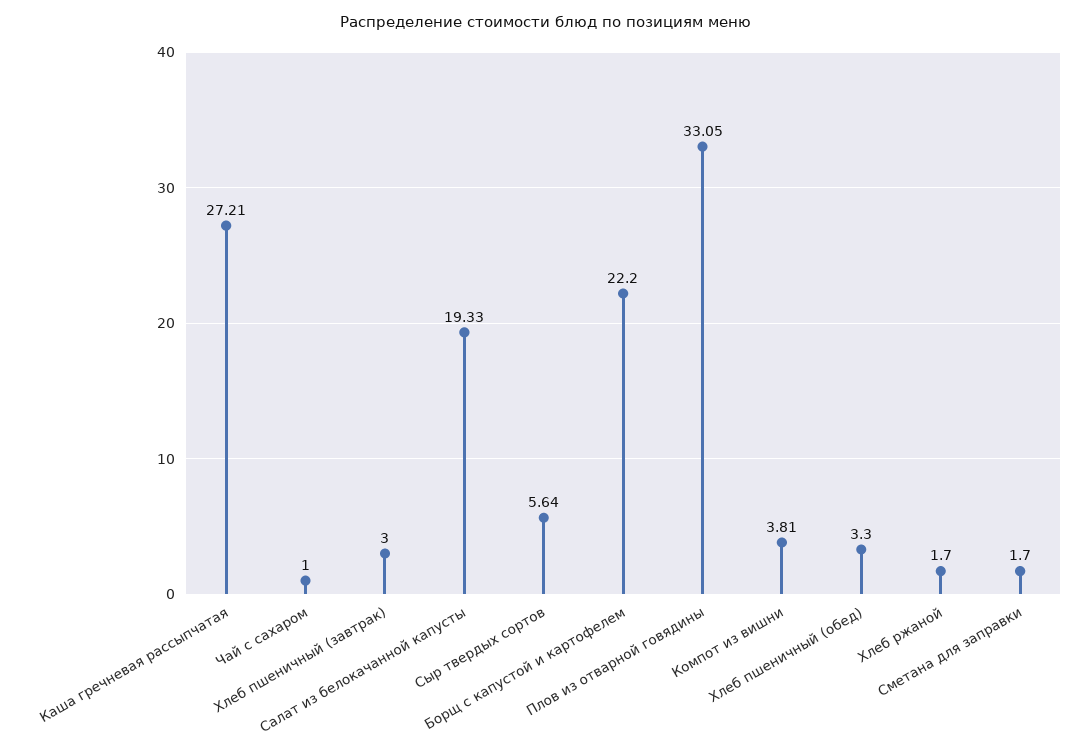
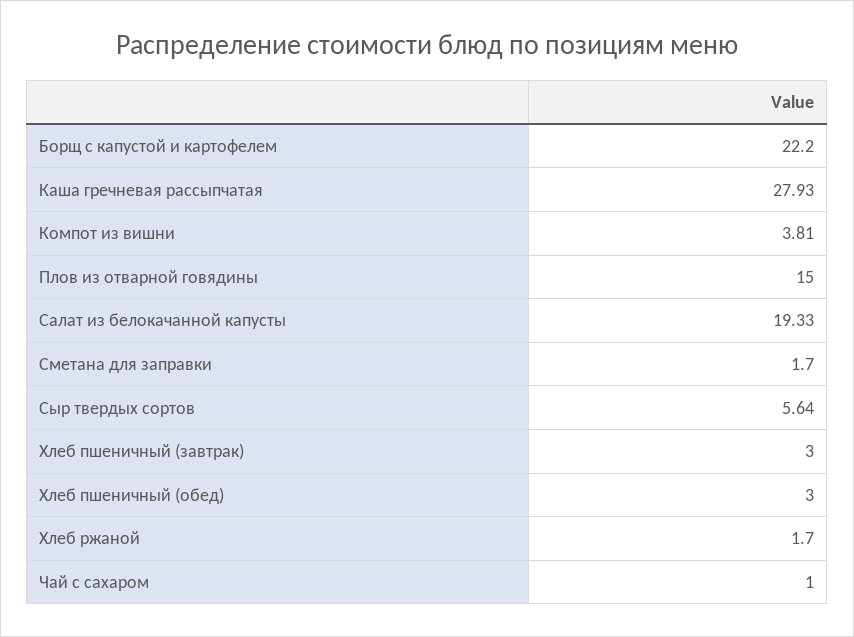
Каша гречневая рассыпчатая: 27.21 -> 27.93
Плов из отварной говядины: 33.05 -> 15
Хлеб пшеничный (обед): 3.3 -> 3

